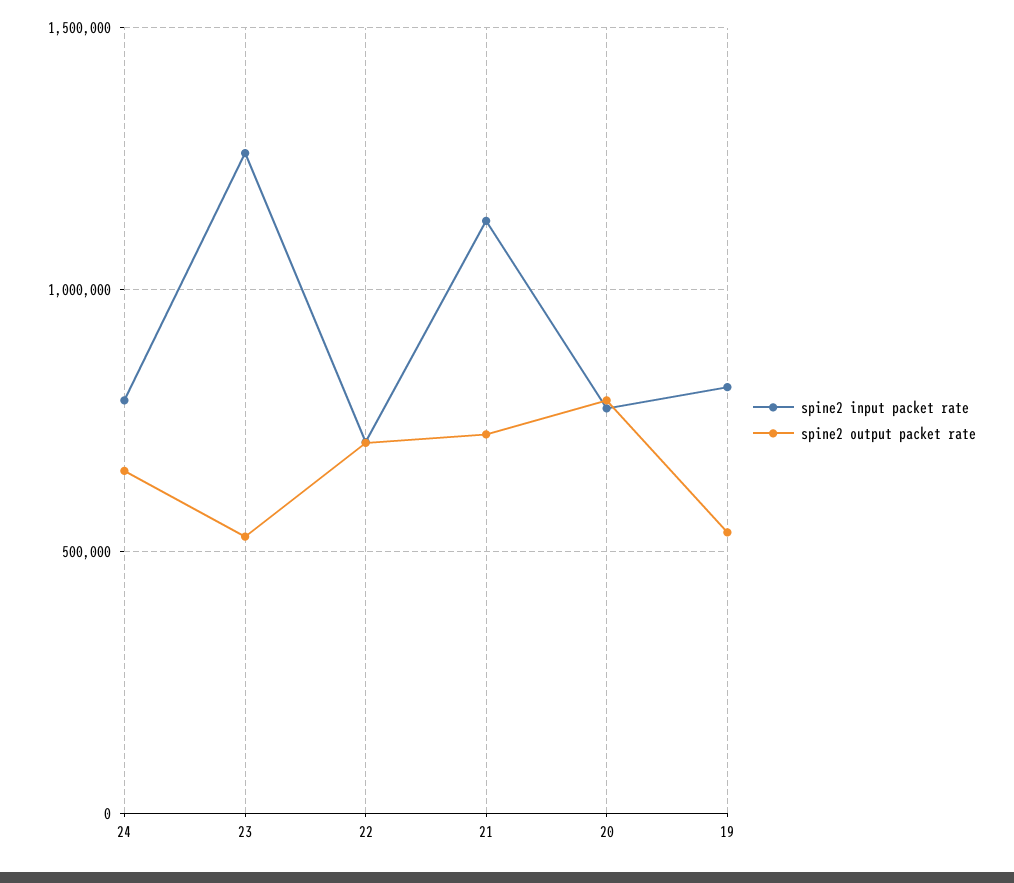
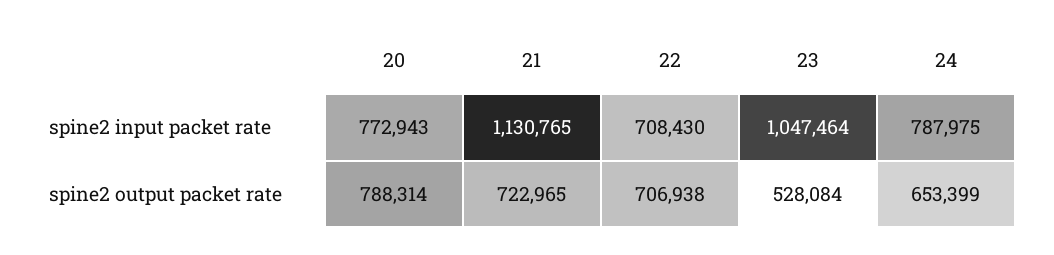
spine2 input packet rate, 23: 1250000 -> 1047464
spine2 input packet rate, 19: 800000 -> none
spine2 output packet rate, 19: 550000 -> none

